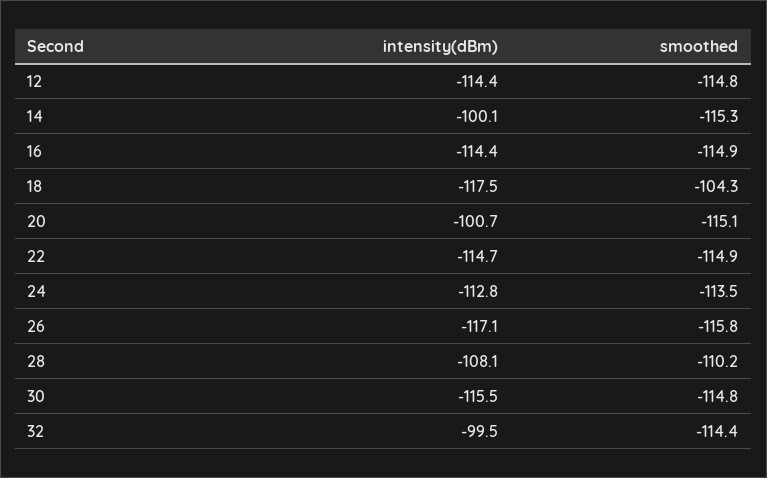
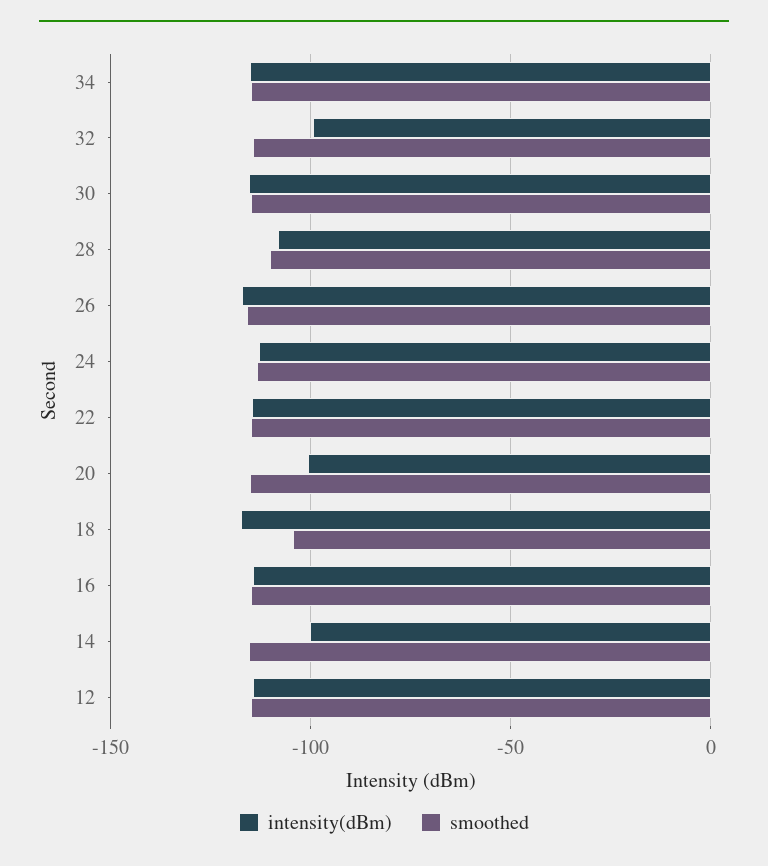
intensity(dBm), 34: none -> -115
smoothed, 34: none -> -115

